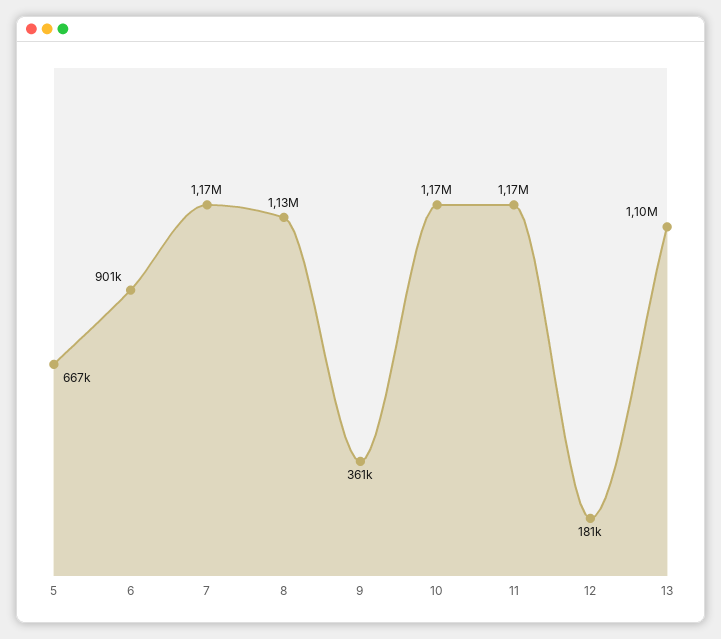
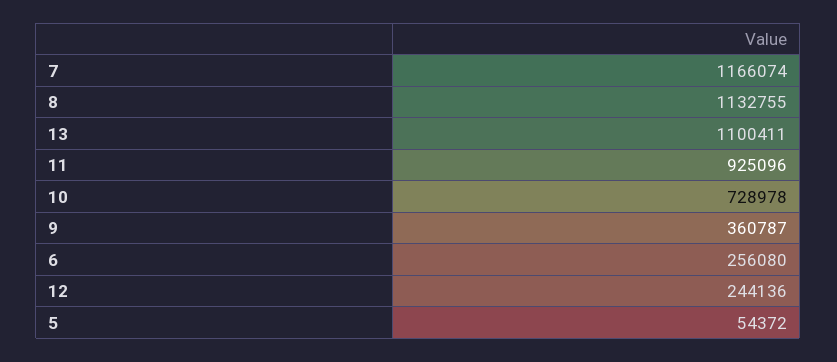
5: 667000 -> 54372
6: 901000 -> 256080
10: 1170000 -> 728978
11: 1170000 -> 925096
12: 181000 -> 244136

